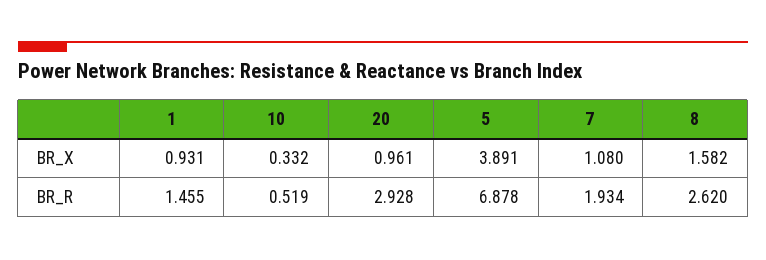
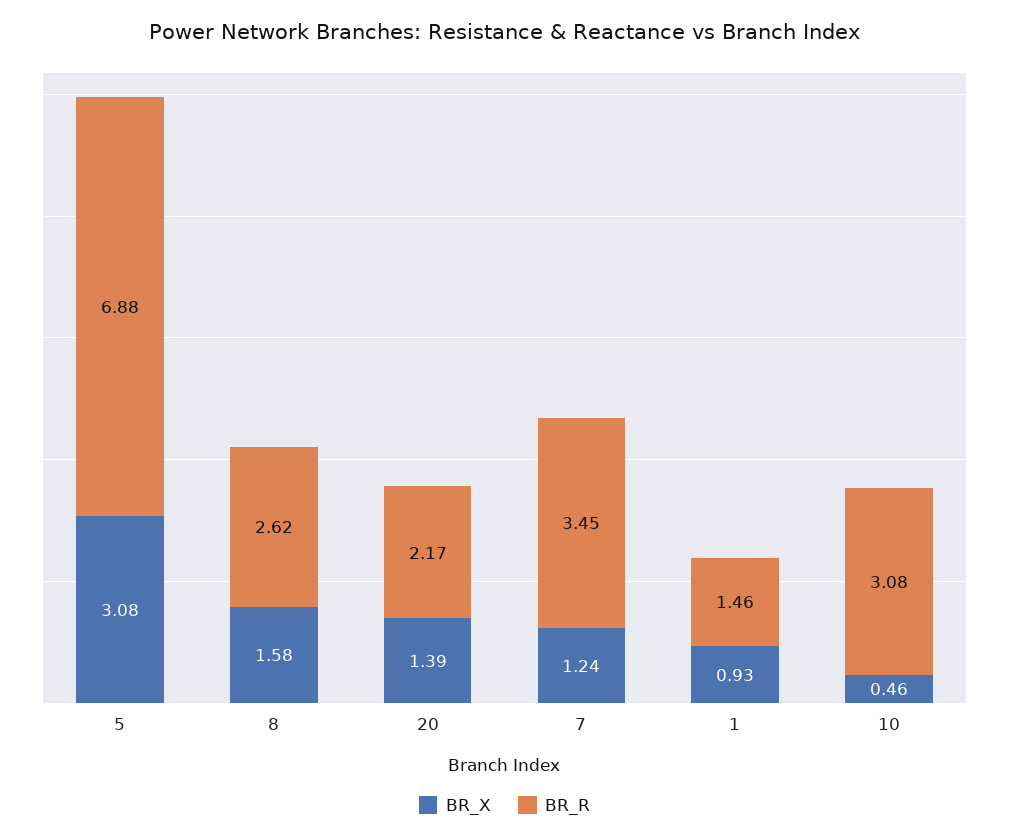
BR_X, 10: 0.332 -> 0.46
BR_X, 20: 0.961 -> 1.39
BR_X, 5: 3.891 -> 3.08
BR_X, 7: 1.08 -> 1.24
BR_R, 10: 0.519 -> 3.08
BR_R, 20: 2.928 -> 2.17
BR_R, 7: 1.934 -> 3.45

